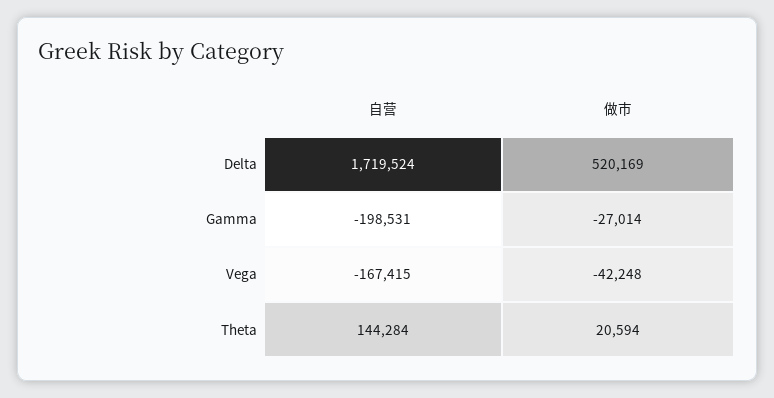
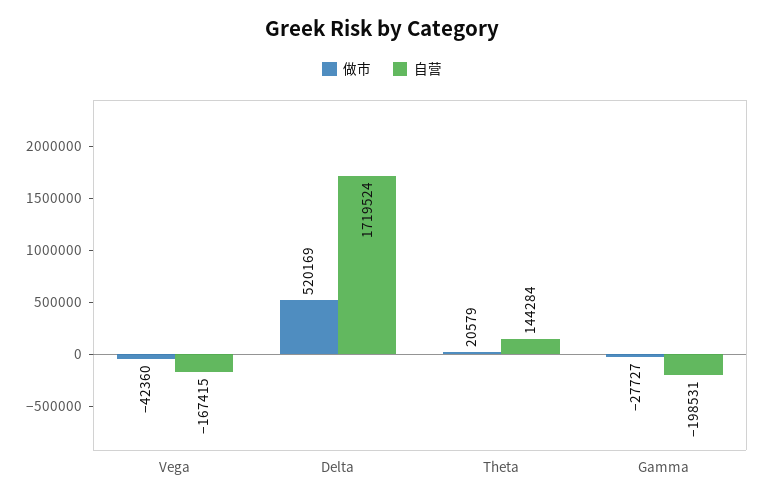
做市, Gamma: -27014 -> -27727
做市, Vega: -42248 -> -42360
做市, Theta: 20594 -> 20579

